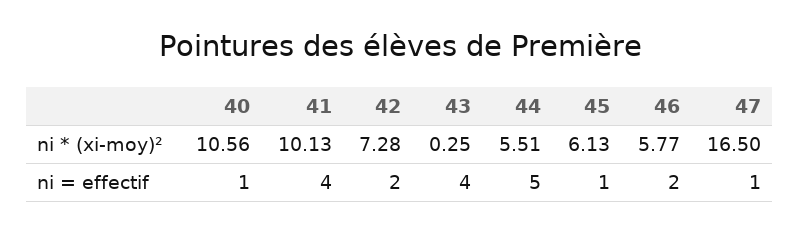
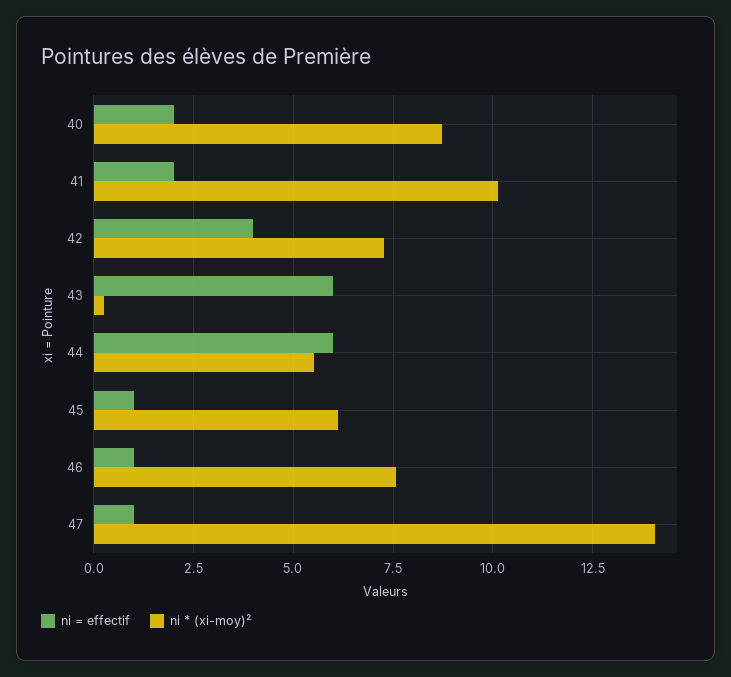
ni * (xi-moy)², 40: 10.56 -> 8.75
ni * (xi-moy)², 46: 5.77 -> 7.5
ni * (xi-moy)², 47: 16.5 -> 14
ni = effectif, 40: 1 -> 2
ni = effectif, 41: 4 -> 2
ni = effectif, 42: 2 -> 4
ni = effectif, 43: 4 -> 6
ni = effectif, 44: 5 -> 6
ni = effectif, 46: 2 -> 1

